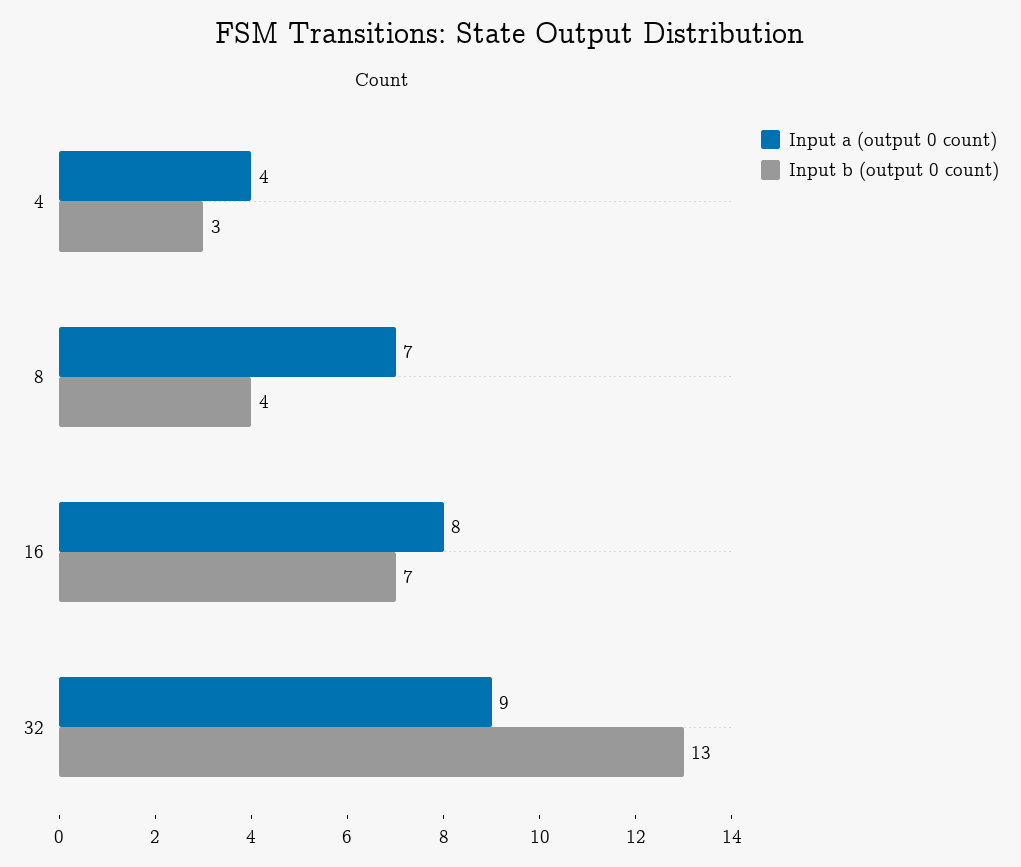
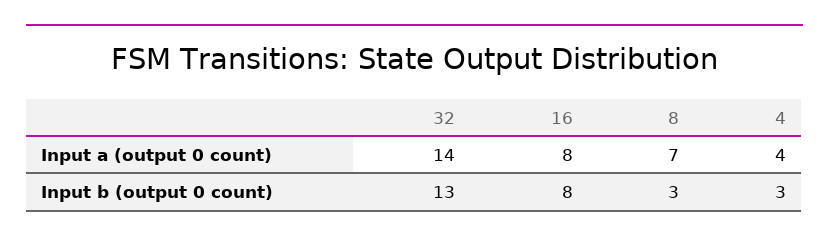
Input b (output 0 count), 8: 4 -> 3
Input b (output 0 count), 16: 7 -> 8
Input a (output 0 count), 32: 9 -> 14

